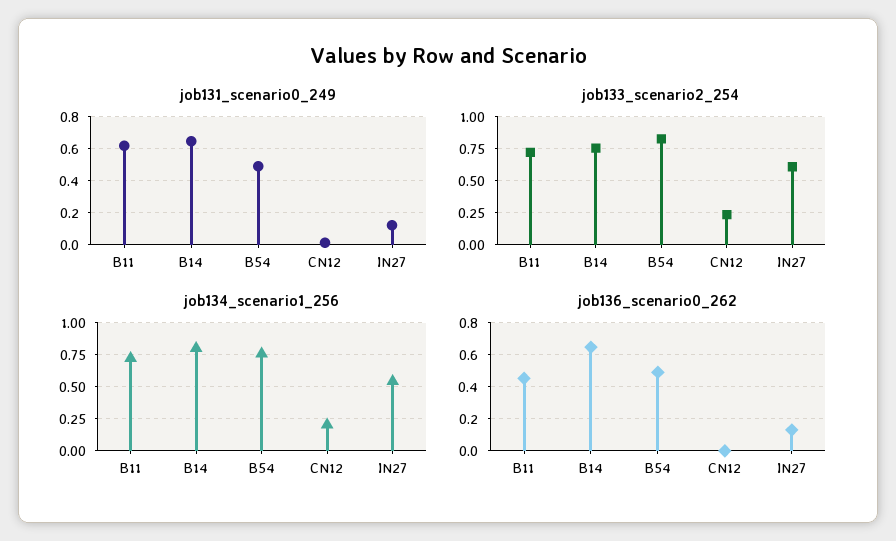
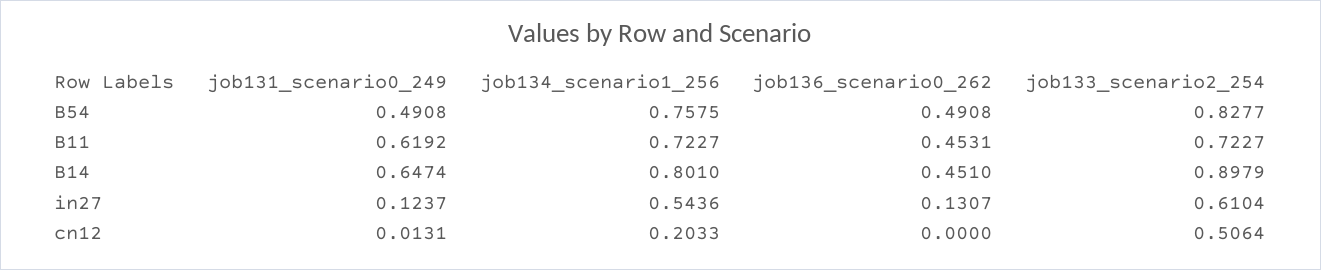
job133_scenario2_254, B14: 0.75 -> 0.8979
job133_scenario2_254, CN12: 0.25 -> 0.5064
job136_scenario0_262, B14: 0.65 -> 0.451

